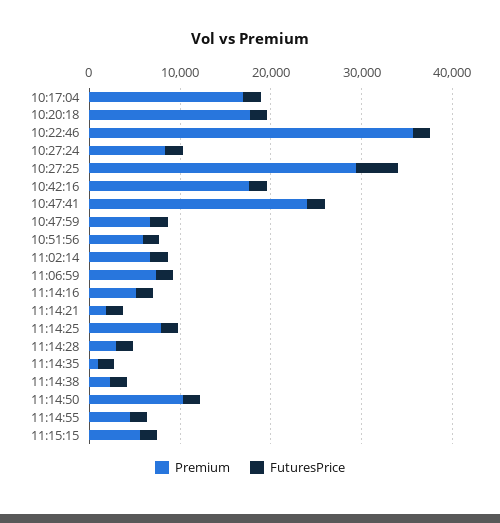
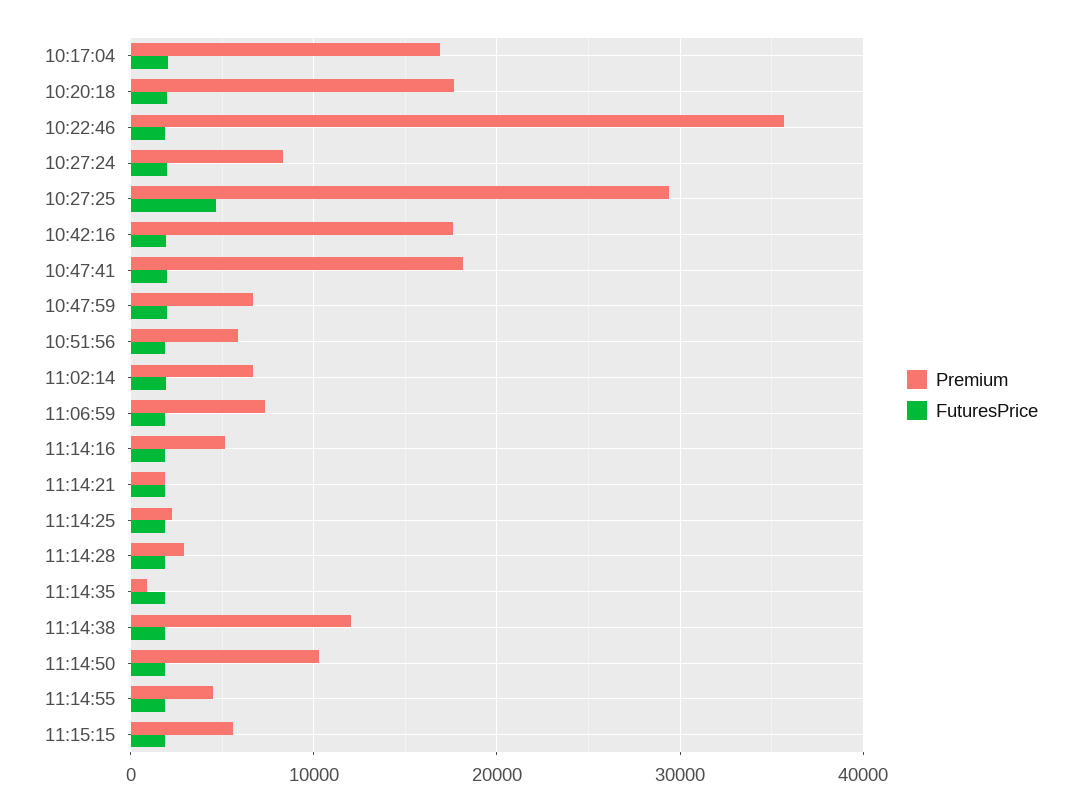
Premium, 10:47:41: 24000 -> 18000
Premium, 11:14:25: 8000 -> 2000
Premium, 11:14:38: 2000 -> 12000

